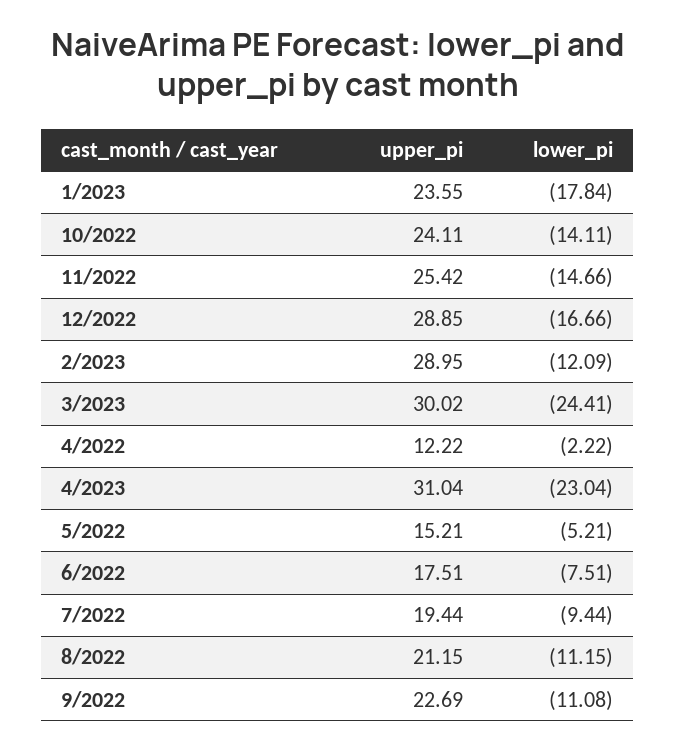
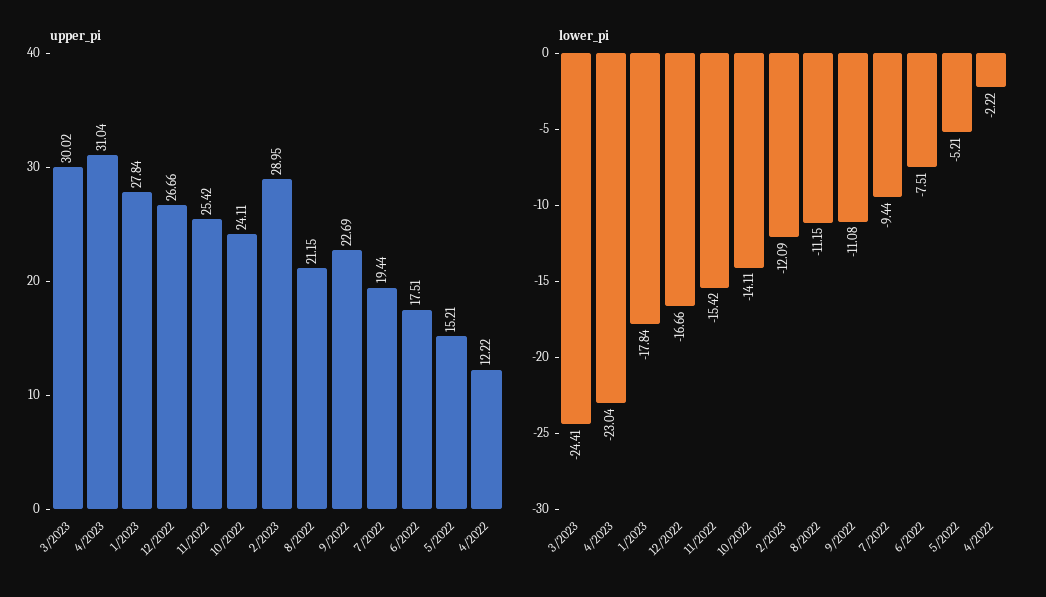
upper_pi, 1/2023: 23.55 -> 27.84
lower_pi, 11/2022: -14.66 -> -15.42
upper_pi, 12/2022: 28.85 -> 26.66

